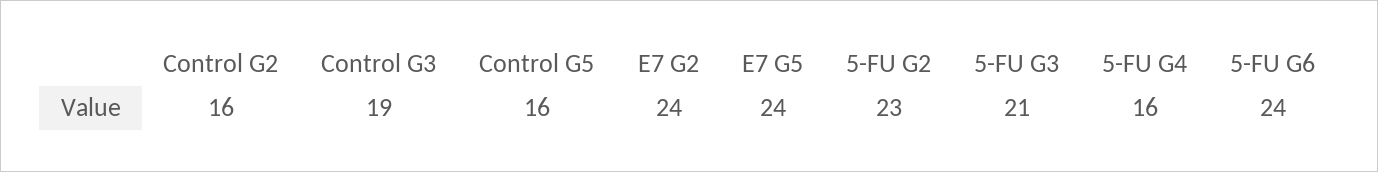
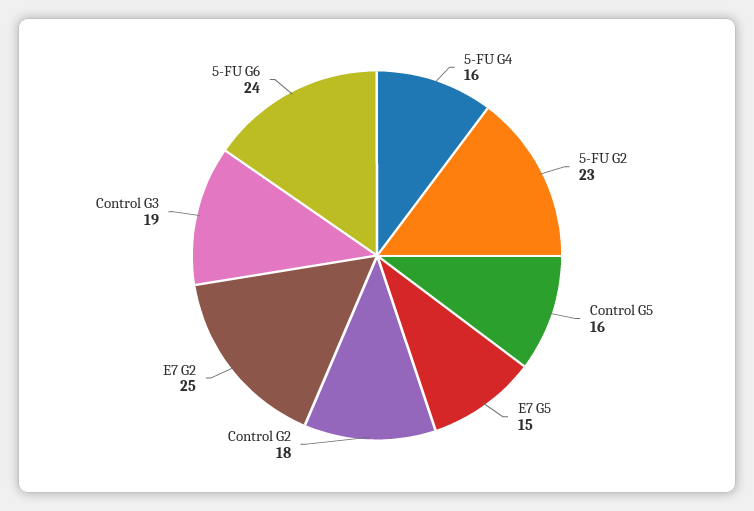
Control G2: 16 -> 18
E7 G2: 24 -> 25
E7 G5: 24 -> 15
5-FU G3: 21 -> none

